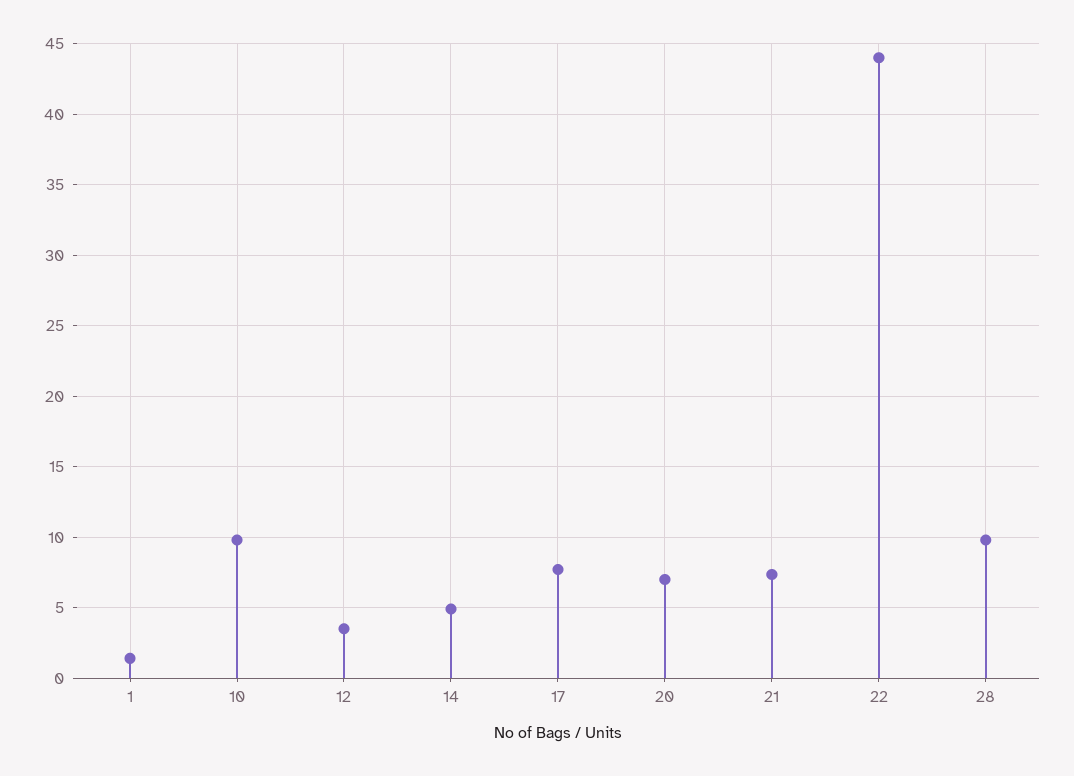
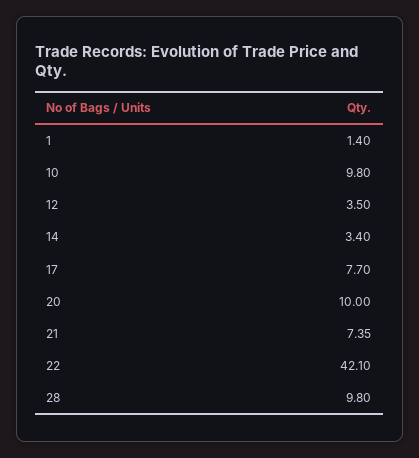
14: 5 -> 3.4
20: 7 -> 10
22: 44 -> 42.1

